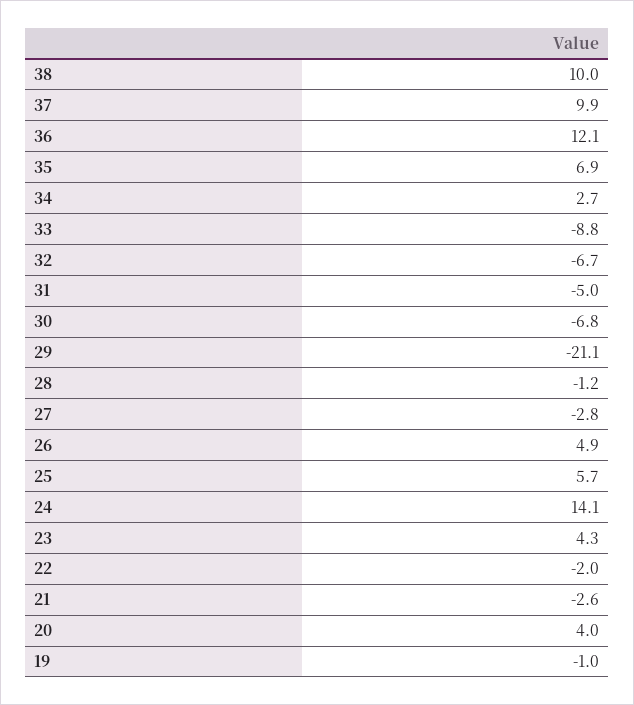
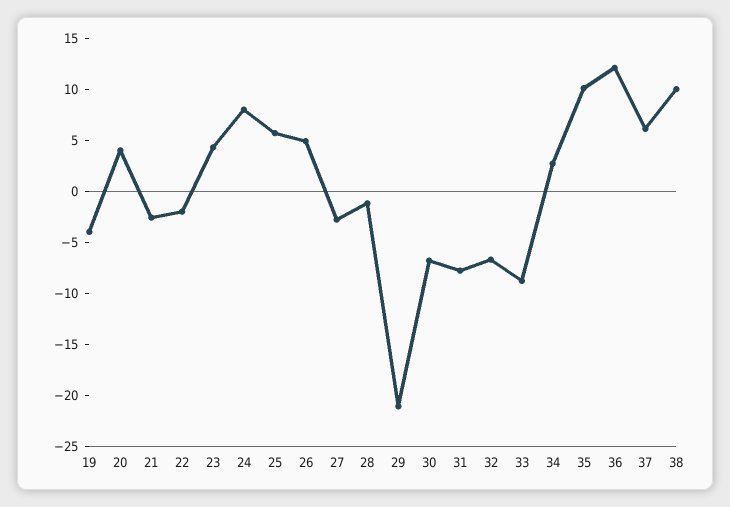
37: 9.9 -> 6
35: 6.9 -> 10
31: -5 -> -8
24: 14.1 -> 8
19: -1 -> -4

